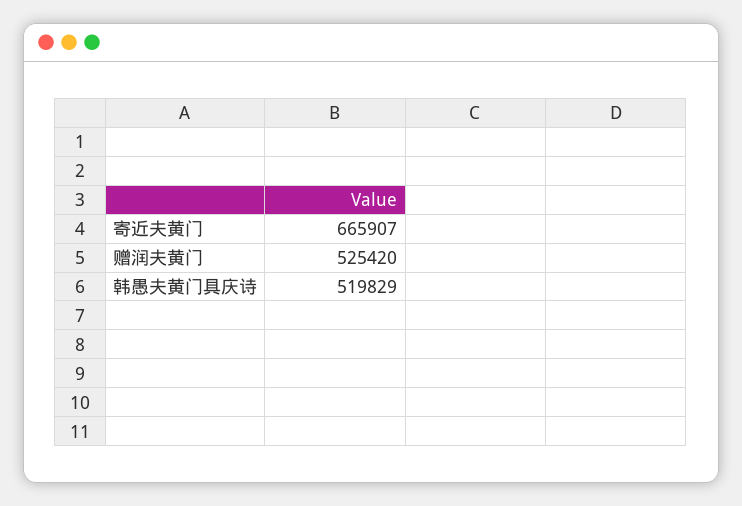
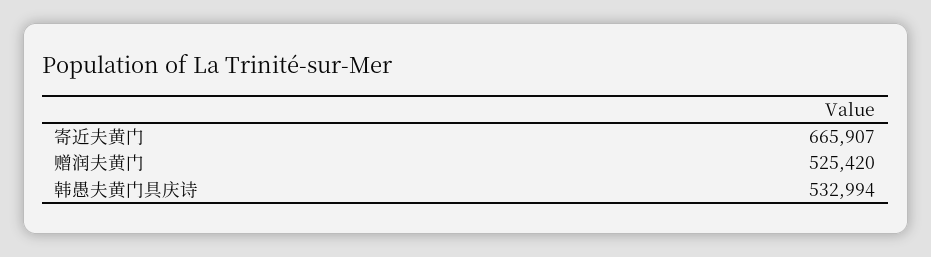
韩愚夫黄门具庆诗: 519829 -> 532994

